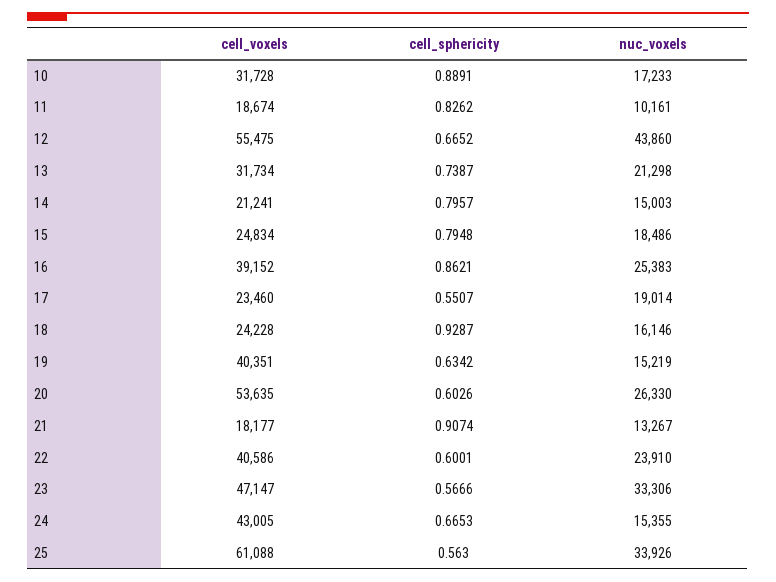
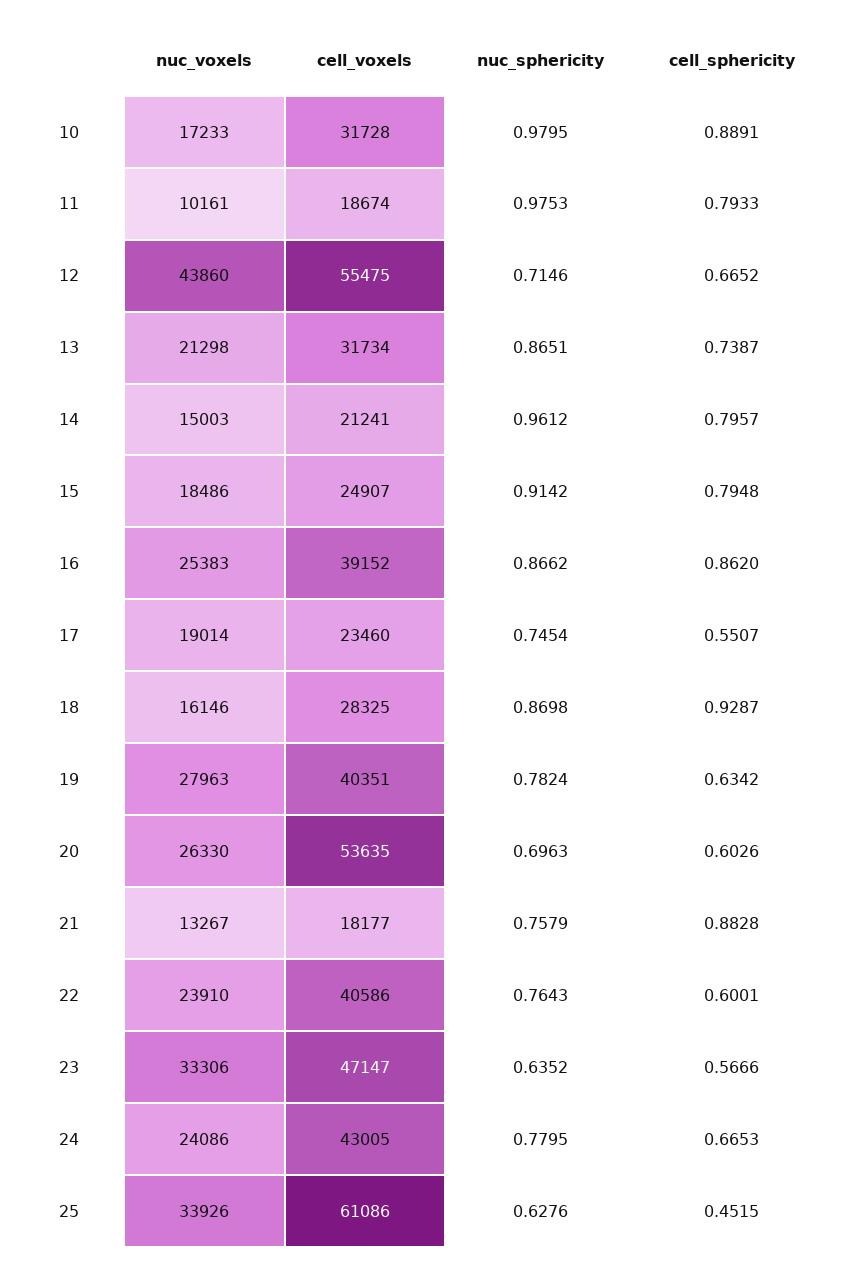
cell_sphericity, 11: 0.8262 -> 0.7933
cell_voxels, 15: 24834 -> 24907
cell_sphericity, 16: 0.8621 -> 0.862
cell_voxels, 18: 24228 -> 28325
nuc_voxels, 19: 15219 -> 27963
cell_sphericity, 21: 0.9074 -> 0.8828
nuc_voxels, 24: 15355 -> 24086
cell_voxels, 25: 61088 -> 61086
cell_sphericity, 25: 0.563 -> 0.4515
nuc_sphericity, 10: none -> 0.9795
nuc_sphericity, 11: none -> 0.9753
nuc_sphericity, 12: none -> 0.7146
nuc_sphericity, 13: none -> 0.8651
nuc_sphericity, 14: none -> 0.9612
nuc_sphericity, 15: none -> 0.9142
nuc_sphericity, 16: none -> 0.8662
nuc_sphericity, 17: none -> 0.7454
nuc_sphericity, 18: none -> 0.8698
nuc_sphericity, 19: none -> 0.7824
nuc_sphericity, 20: none -> 0.6963
nuc_sphericity, 21: none -> 0.7579
nuc_sphericity, 22: none -> 0.7643
nuc_sphericity, 23: none -> 0.6352
nuc_sphericity, 24: none -> 0.7795
nuc_sphericity, 25: none -> 0.6276

